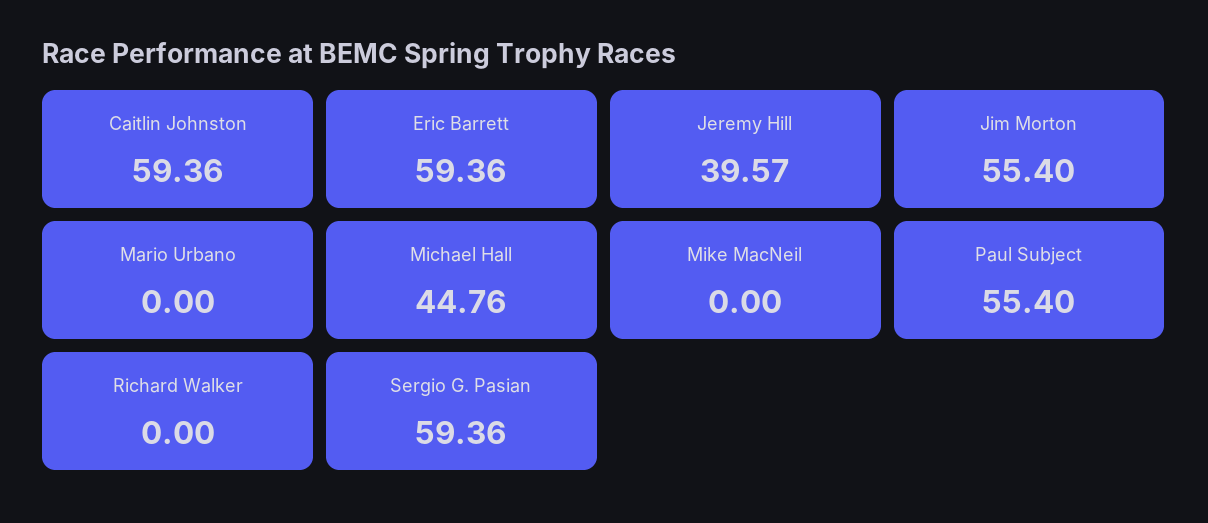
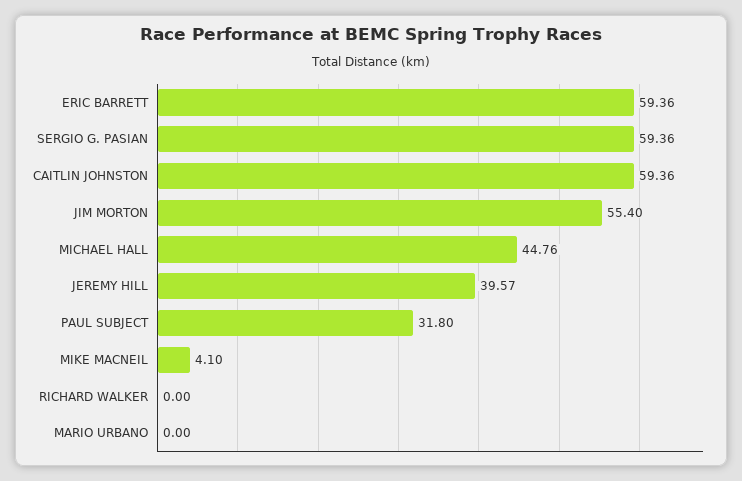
Mike MacNeil: 0 -> 4.1
Paul Subject: 55.4 -> 31.8

